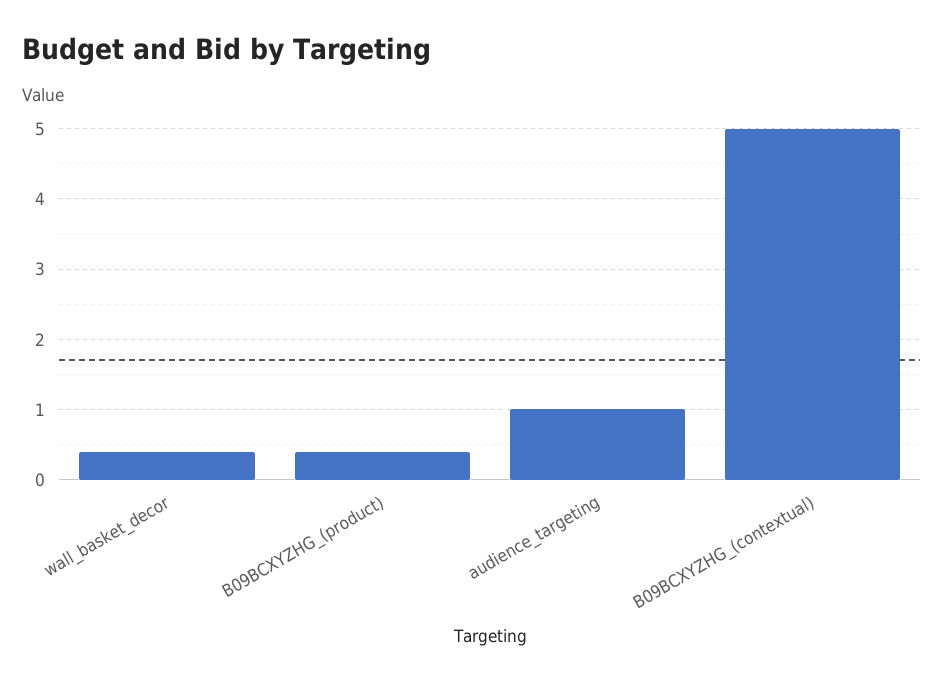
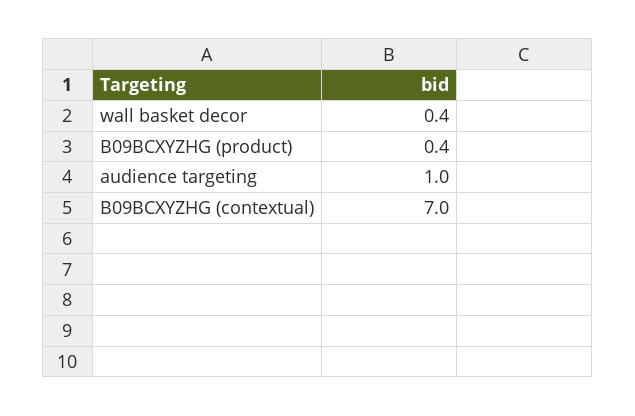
B09BCXYZHG_(contextual): 5 -> 7

